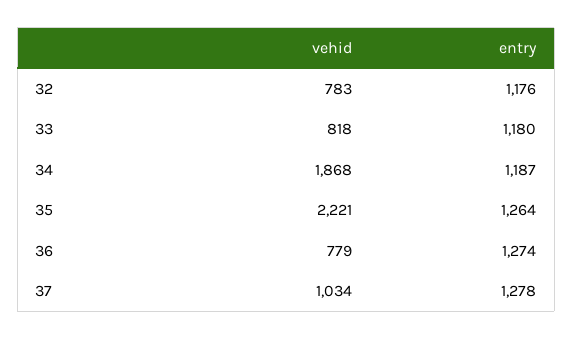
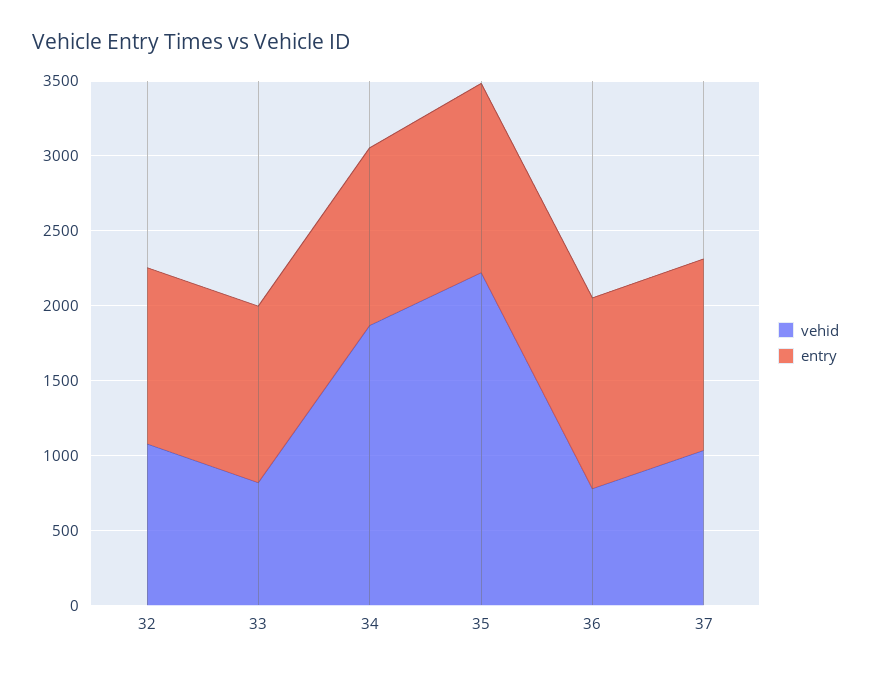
vehid, 32: 783 -> 1100

